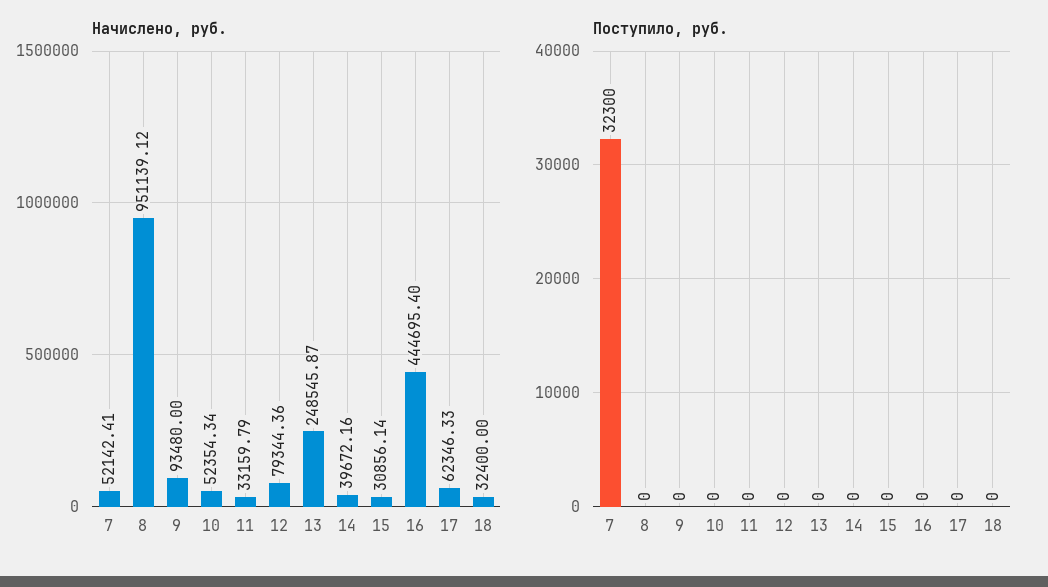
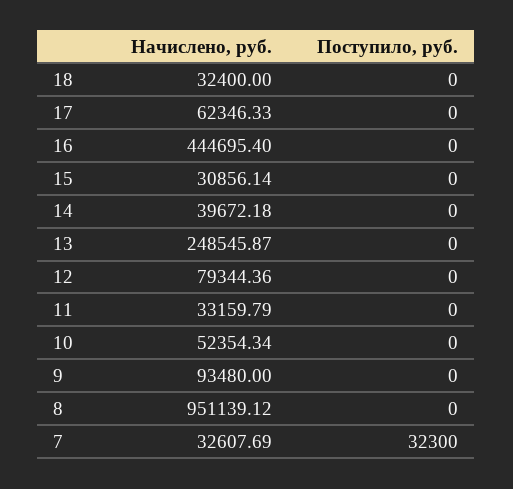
Начислено, руб., 7: 52142.41 -> 32607.69
Начислено, руб., 14: 39672.16 -> 39672.18

